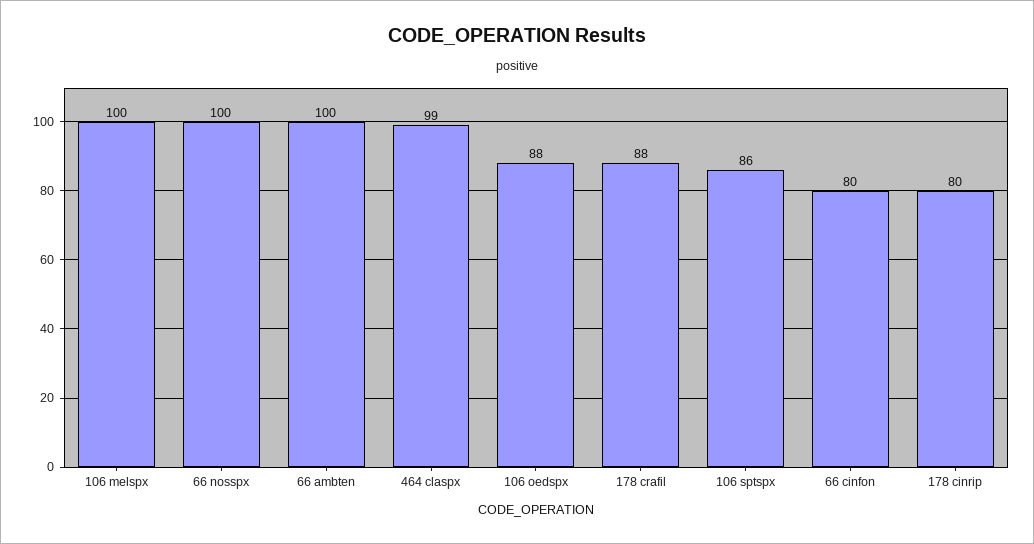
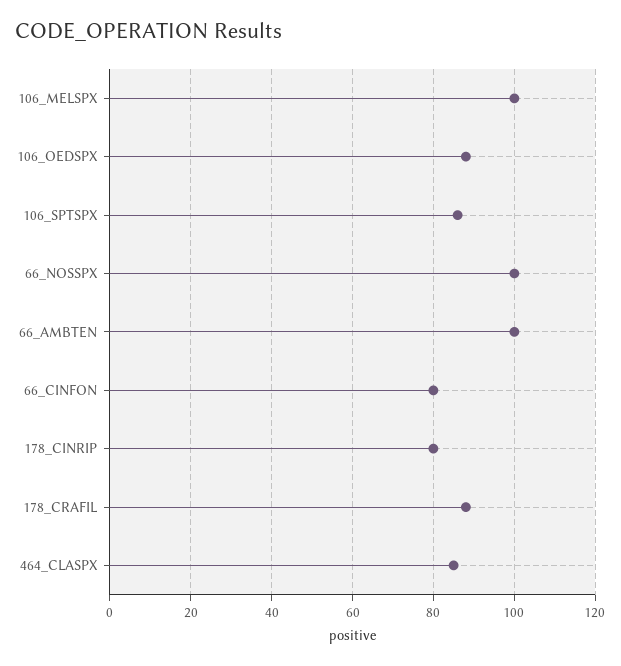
464 claspx: 99 -> 85

